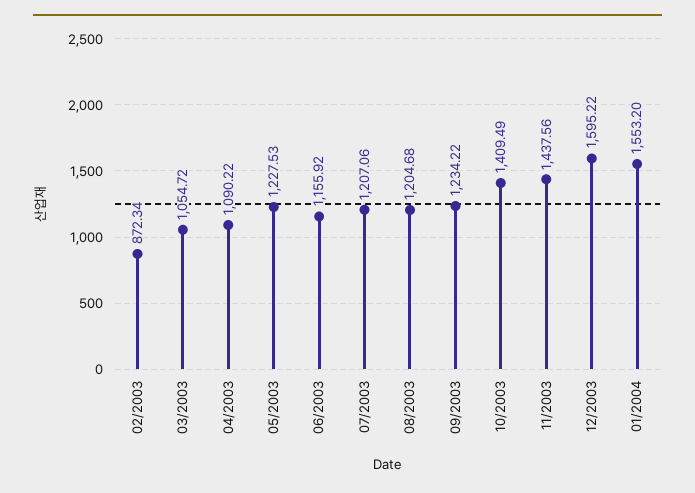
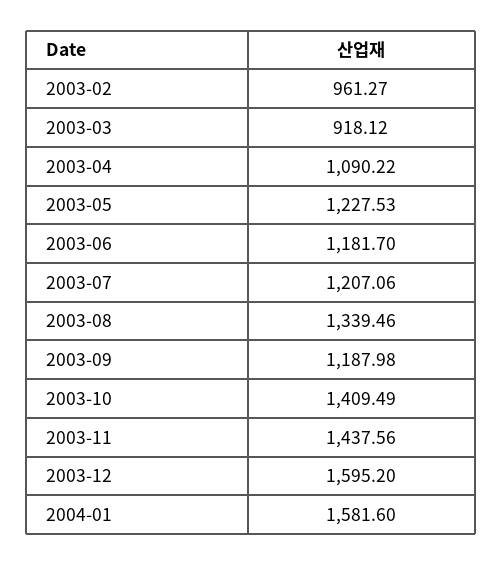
02/2003: 872.34 -> 961.27
03/2003: 1054.72 -> 918.12
06/2003: 1155.92 -> 1181.7
08/2003: 1204.68 -> 1339.46
09/2003: 1234.22 -> 1187.98
12/2003: 1595.22 -> 1595.2
01/2004: 1553.2 -> 1581.6

